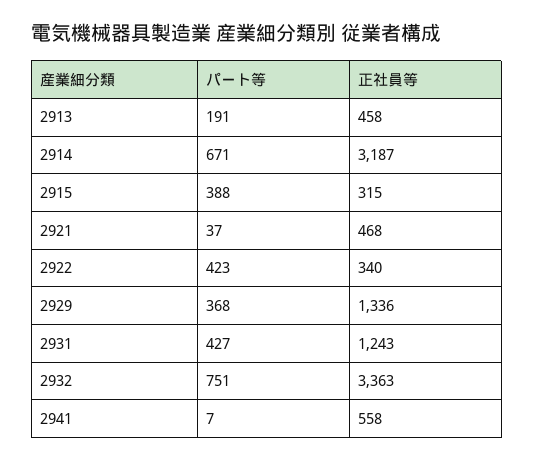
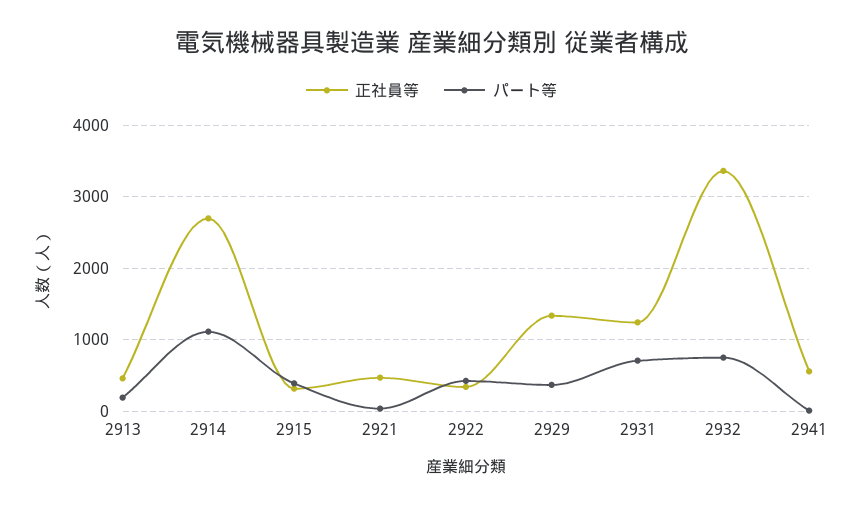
パート等, 2914: 671 -> 1100
正社員等, 2914: 3187 -> 2700
パート等, 2931: 427 -> 700

